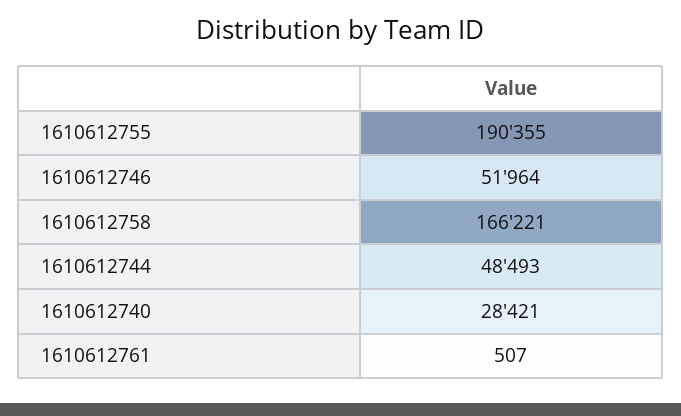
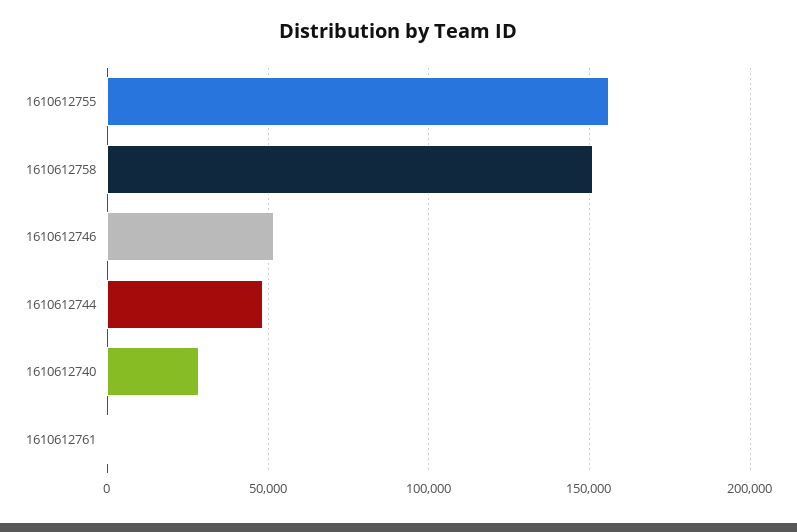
1610612755: 190355 -> 155000
1610612758: 166221 -> 150000

